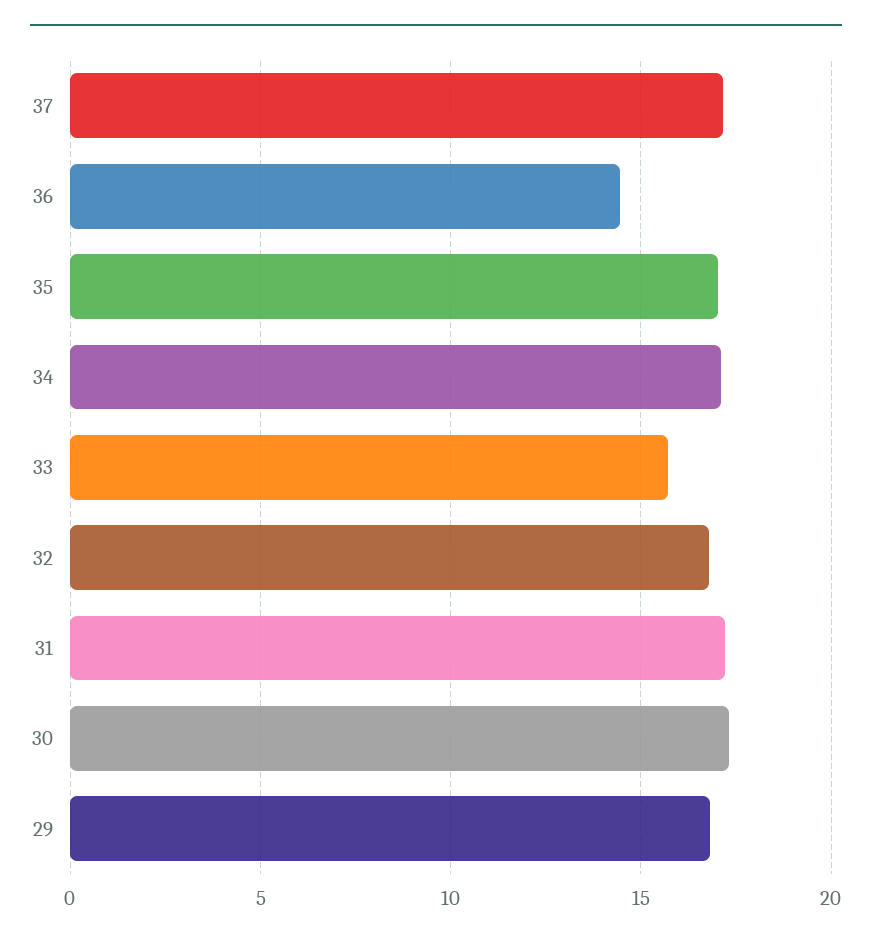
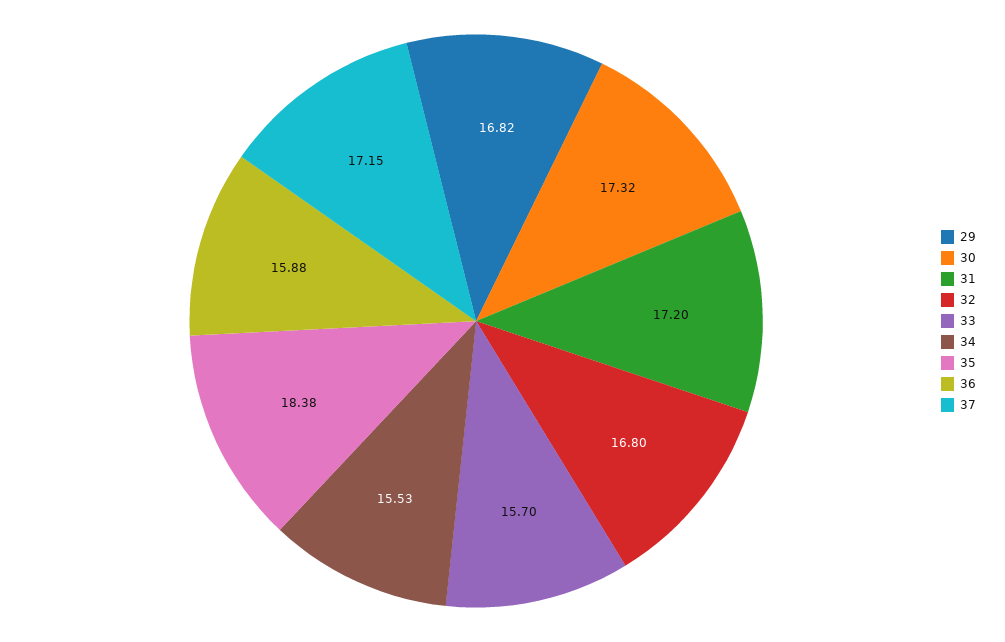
36: 14.5 -> 15.88
35: 17 -> 18.38
34: 17 -> 15.53

